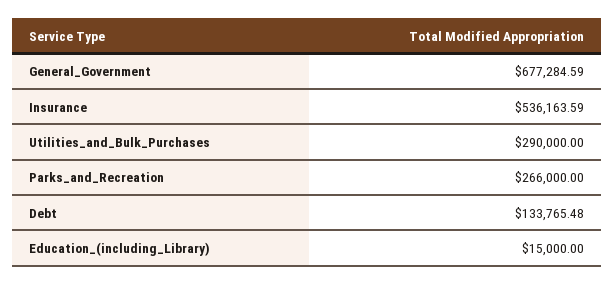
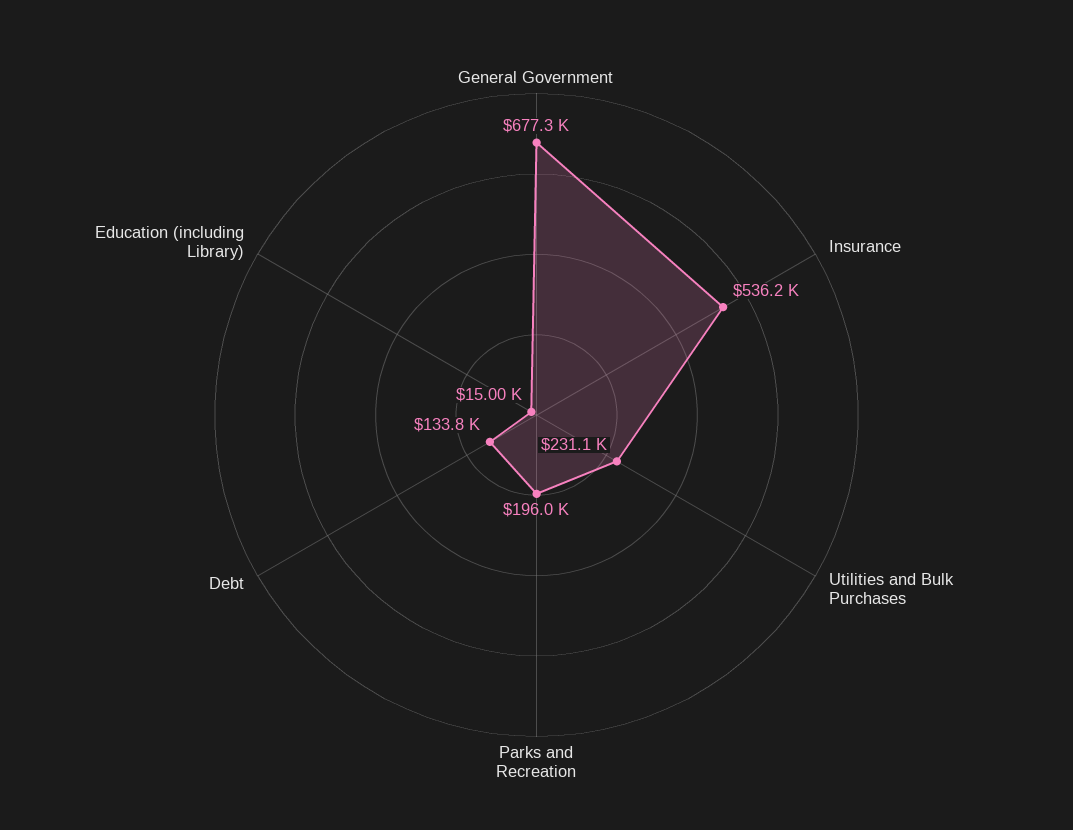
Utilities_and_Bulk_Purchases: 290000 -> 231100
Parks_and_Recreation: 266000 -> 196000

